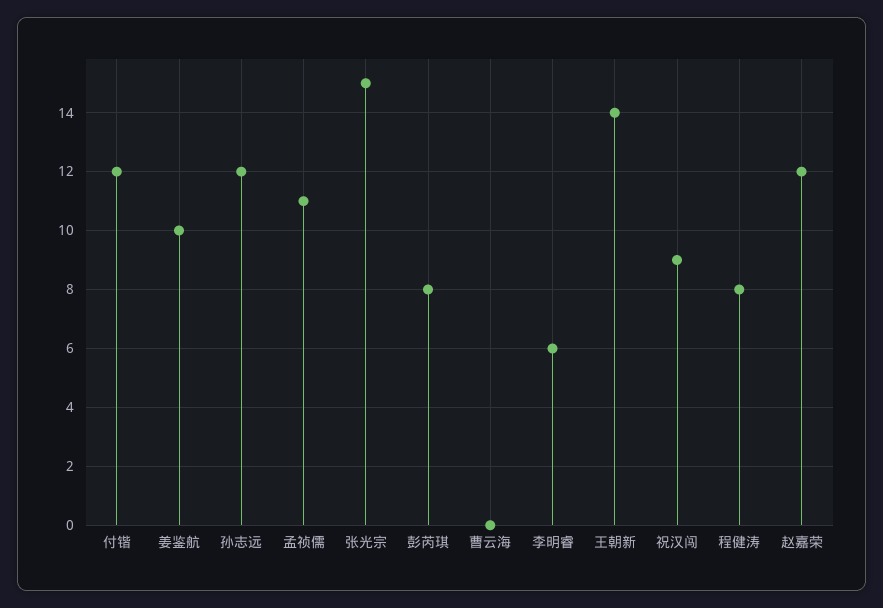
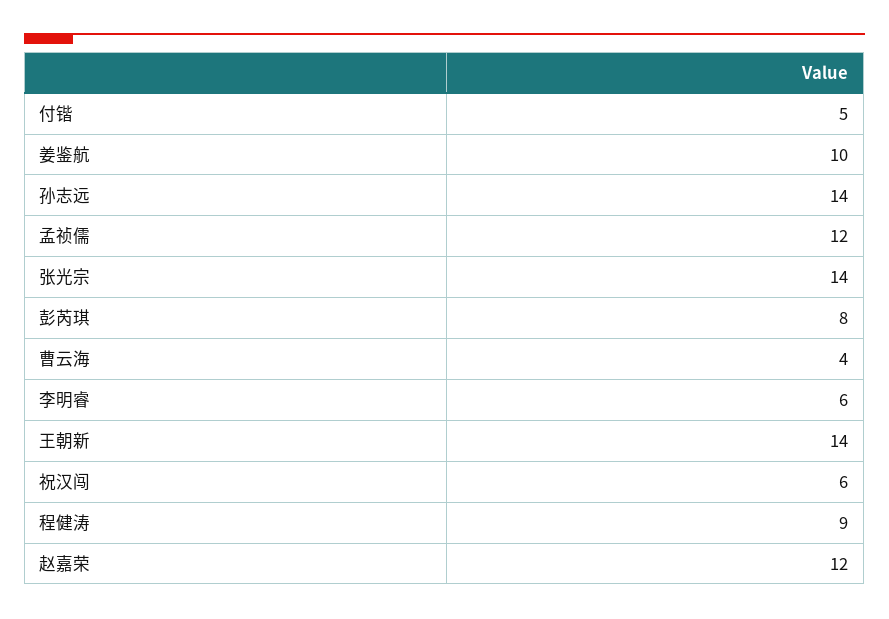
付锴: 12 -> 5
孙志远: 12 -> 14
孟祯儒: 11 -> 12
张光宗: 15 -> 14
曹云海: 0 -> 4
祝汉闯: 9 -> 6
程健涛: 8 -> 9

